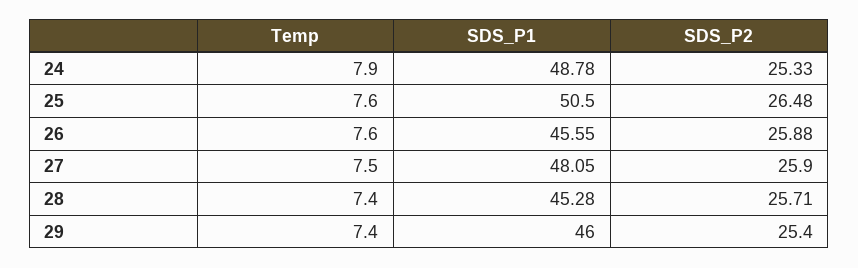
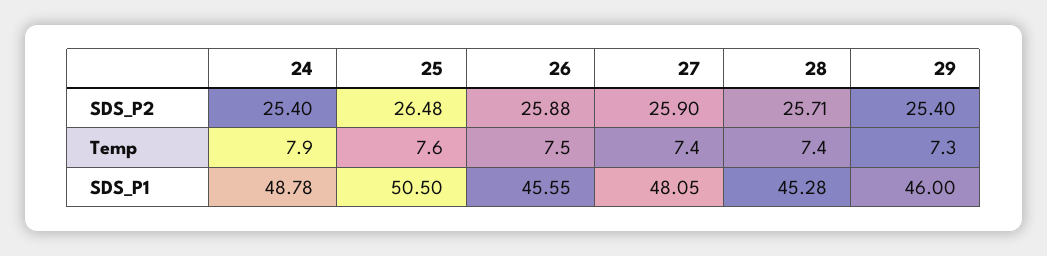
SDS_P2, 24: 25.33 -> 25.4
Temp, 26: 7.6 -> 7.5
Temp, 27: 7.5 -> 7.4
Temp, 29: 7.4 -> 7.3

